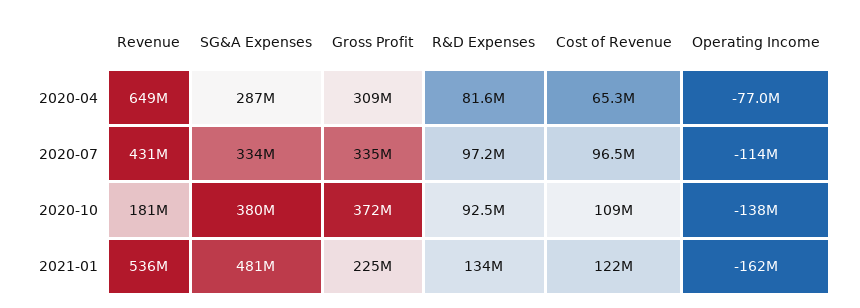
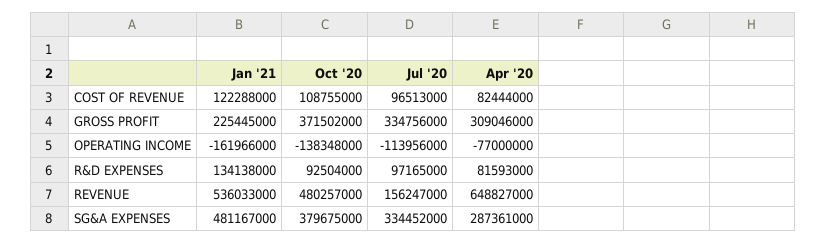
Cost of Revenue, 2020-04: 65300000 -> 82444000
Revenue, 2020-07: 431000000 -> 156247000
Revenue, 2020-10: 181000000 -> 480257000

